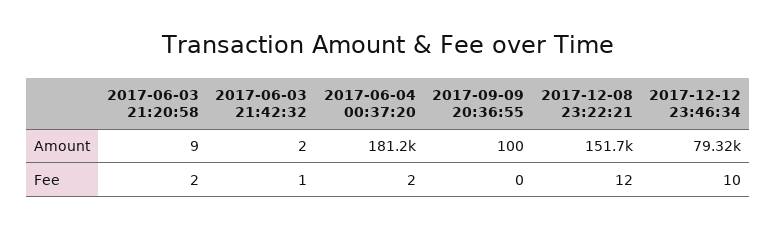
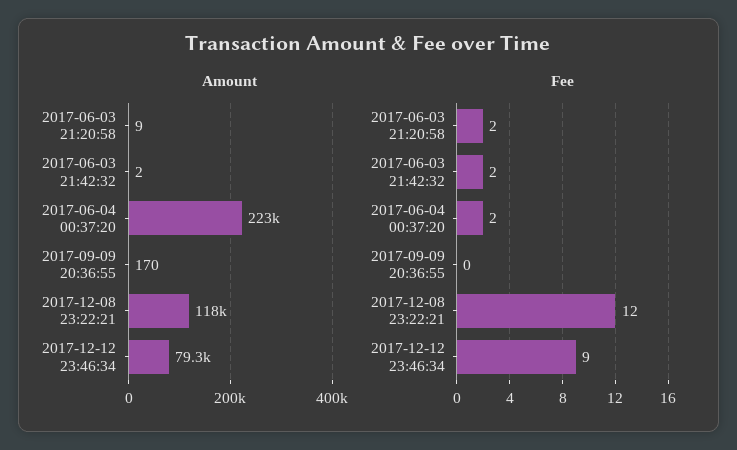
Amount, 2017-06-04 00:37:20: 181200 -> 223000
Amount, 2017-09-09 20:36:55: 100 -> 170
Amount, 2017-12-08 23:22:21: 151700 -> 118000
Fee, 2017-06-03 21:42:32: 1 -> 2
Fee, 2017-12-12 23:46:34: 10 -> 9

